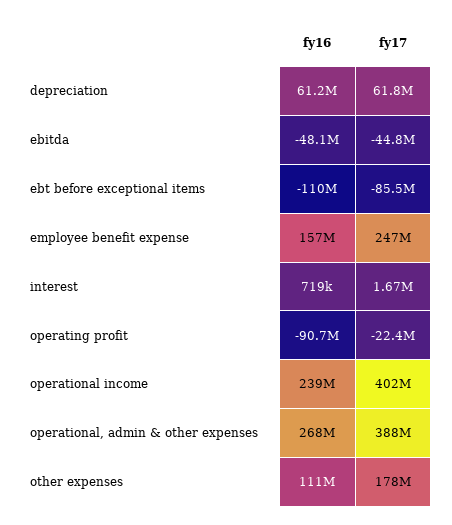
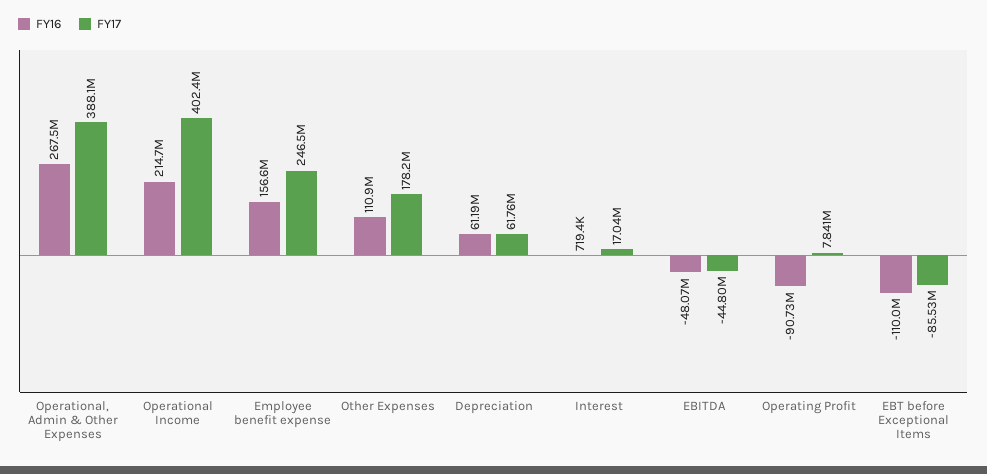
fy17, interest: 1670000 -> 17040000
fy17, operating profit: -22400000 -> 7841000
fy16, operational income: 239000000 -> 214700000

